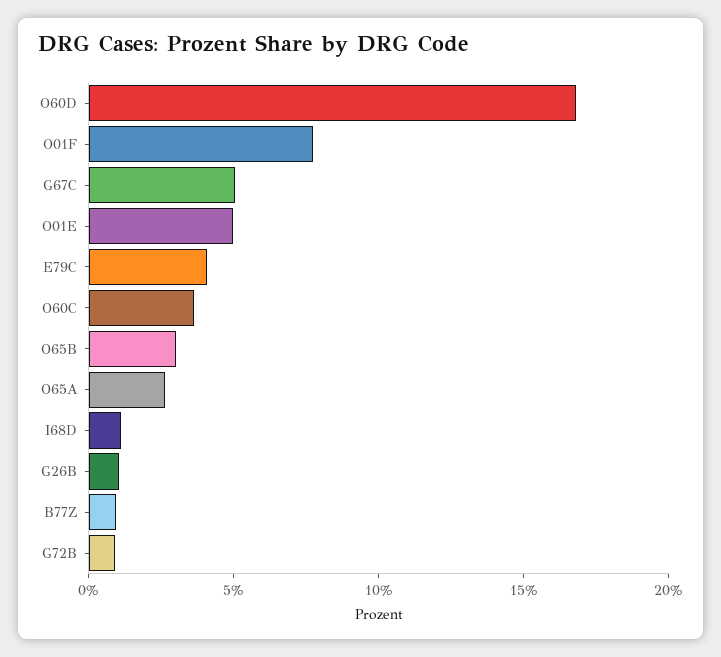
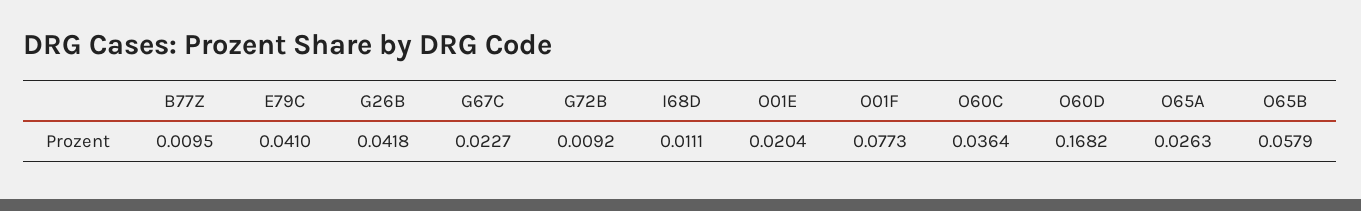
G67C: 0.05 -> 0.0227
O01E: 0.05 -> 0.0204
O65B: 0.03 -> 0.0579
G26B: 0.01 -> 0.0418

